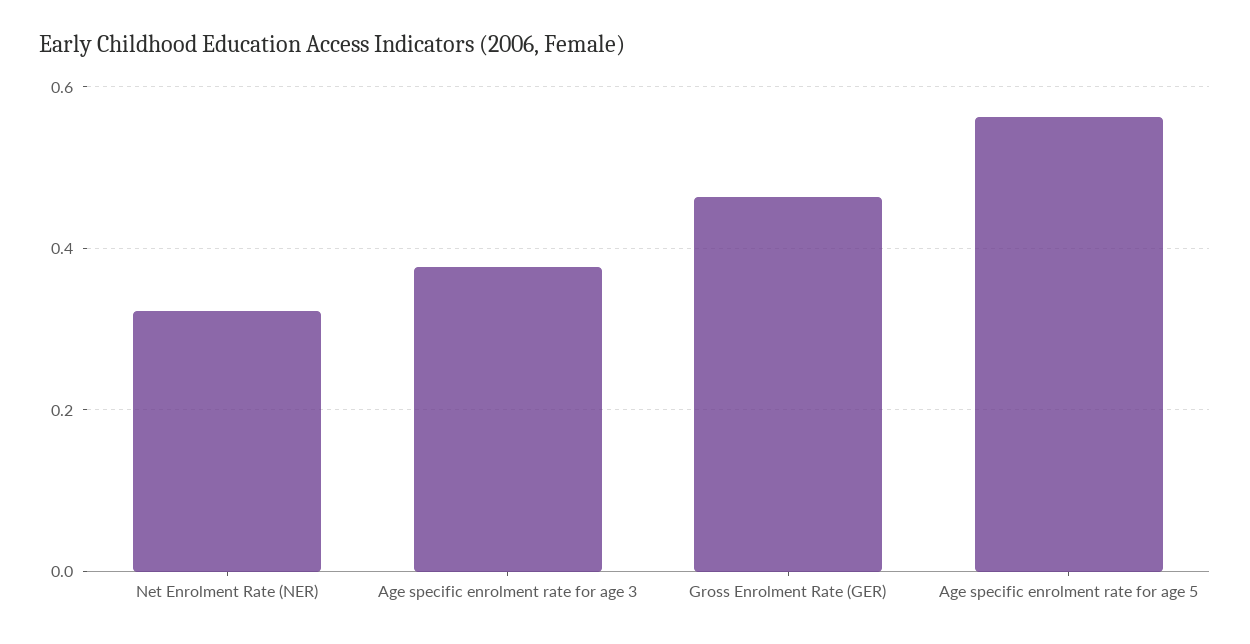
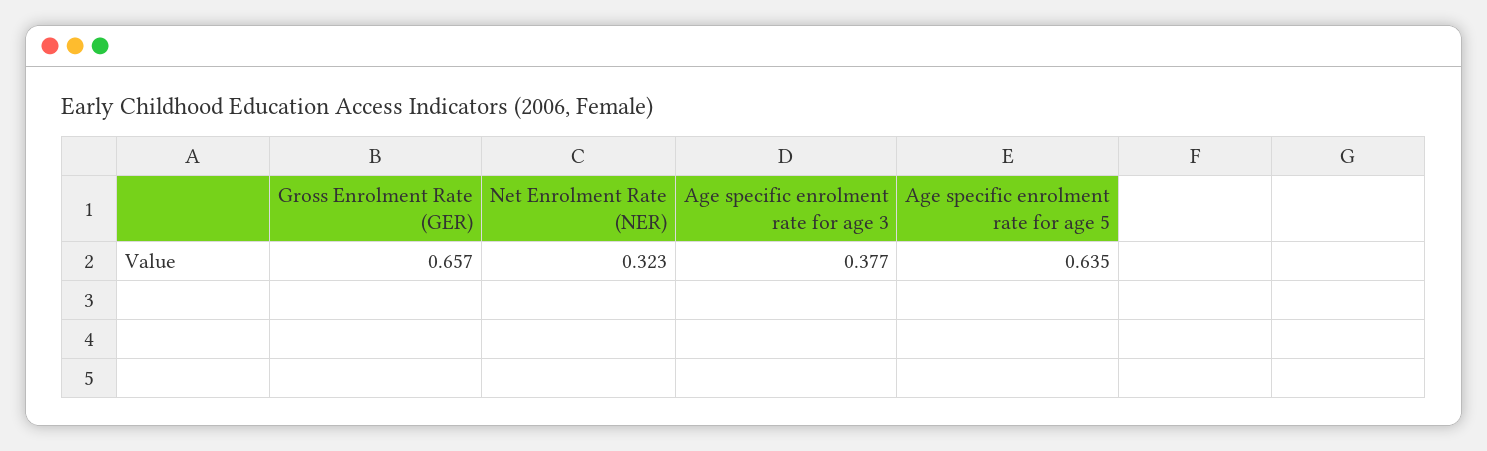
Gross Enrolment Rate (GER): 0.46 -> 0.657
Age specific enrolment rate for age 5: 0.56 -> 0.635

